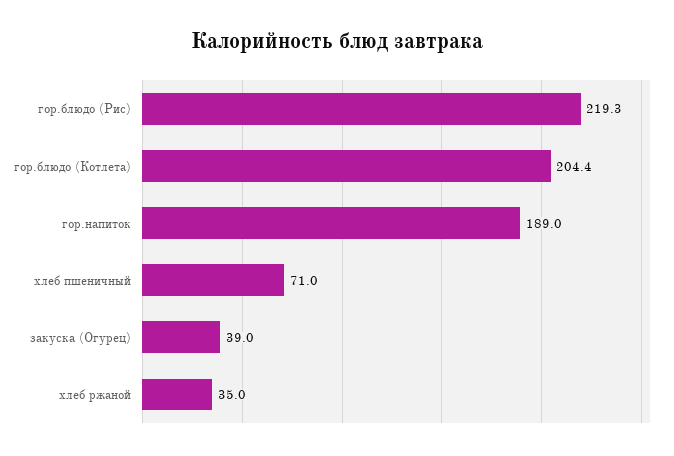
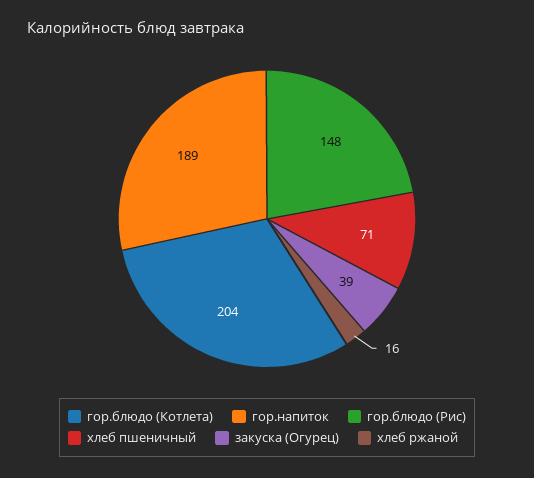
гор.блюдо (Рис): 219.3 -> 148
хлеб ржаной: 35 -> 16

